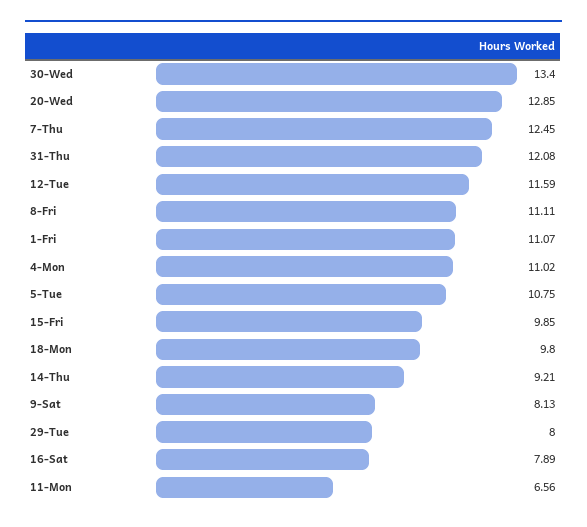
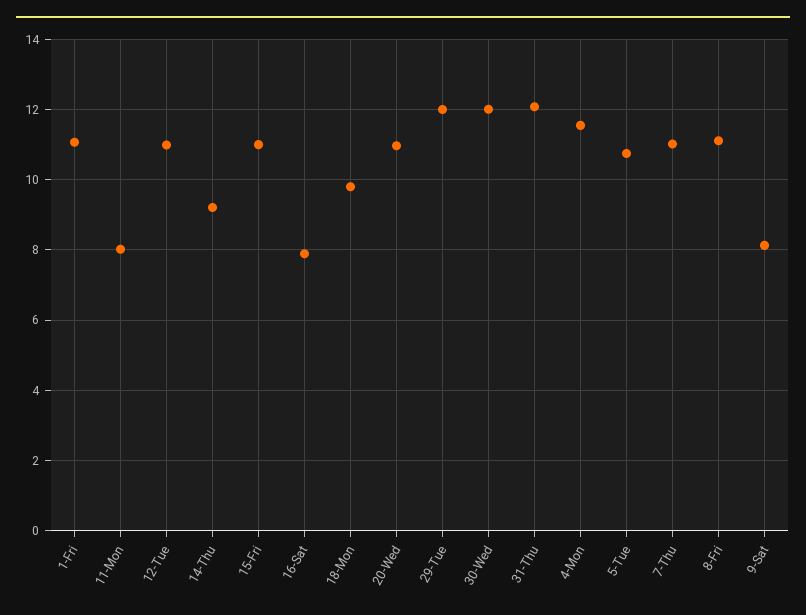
30-Wed: 13.4 -> 12
20-Wed: 12.85 -> 11
7-Thu: 12.45 -> 11
12-Tue: 11.59 -> 11
4-Mon: 11.02 -> 11.6
15-Fri: 9.85 -> 11
29-Tue: 8 -> 12
11-Mon: 6.56 -> 8

